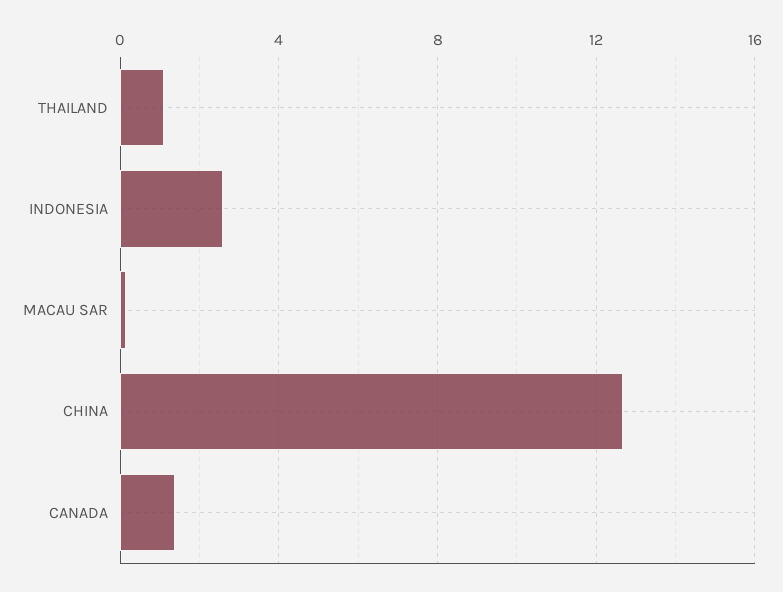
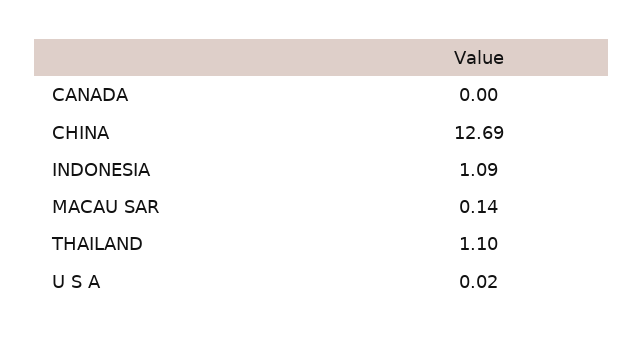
INDONESIA: 2.5 -> 1.09
CANADA: 1.5 -> 0
U S A: none -> 0.02

